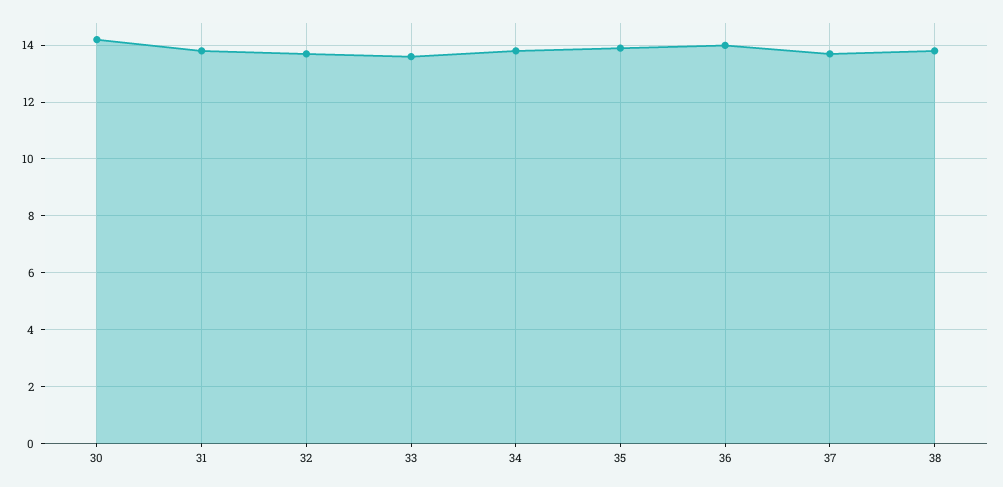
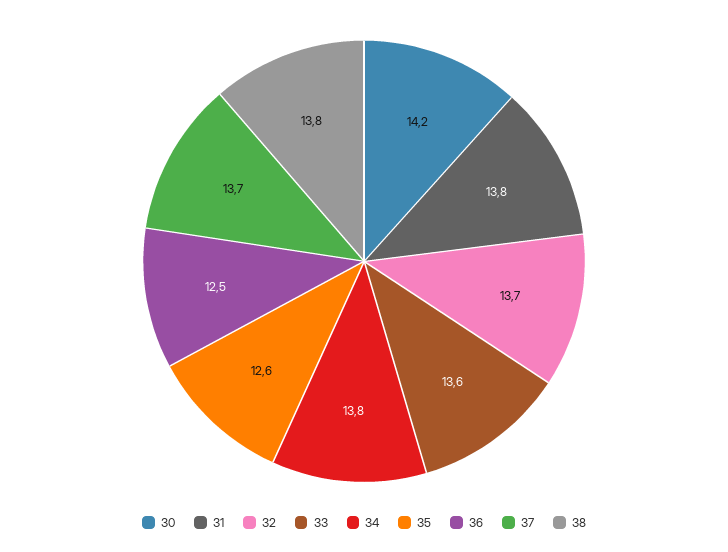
35: 14 -> 12.6
36: 14 -> 12.5

